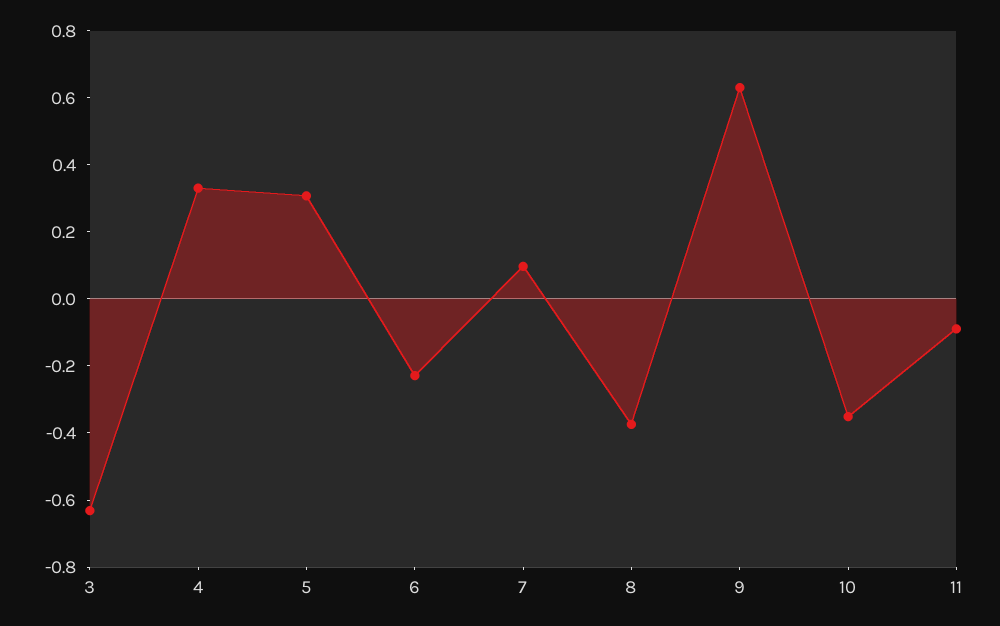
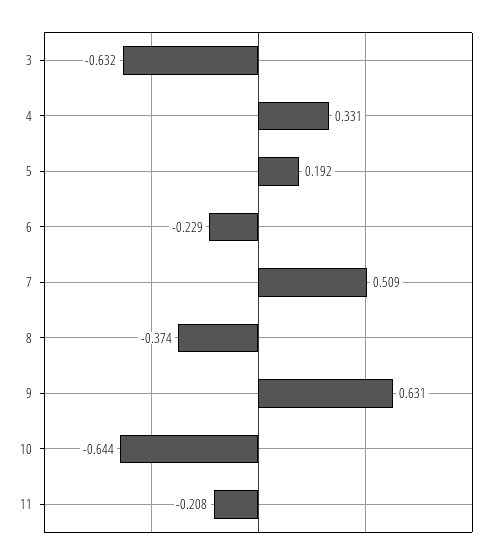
5: 0.3 -> 0.192
7: 0.1 -> 0.509
10: -0.35 -> -0.644
11: -0.1 -> -0.208

